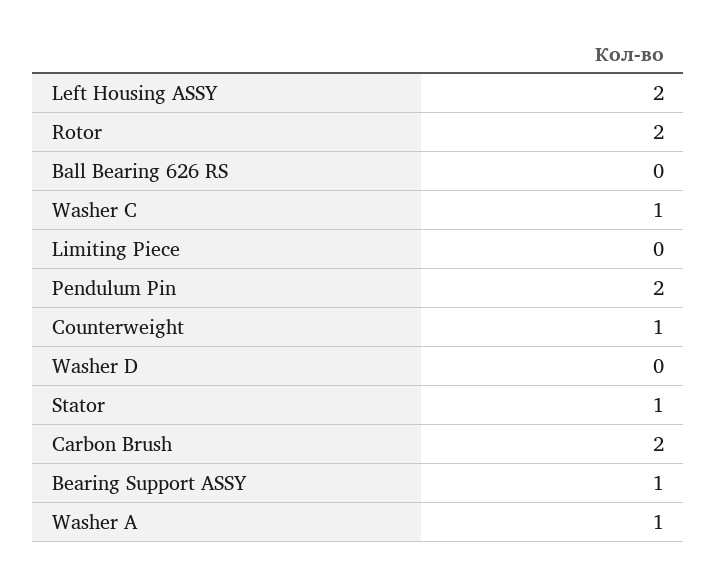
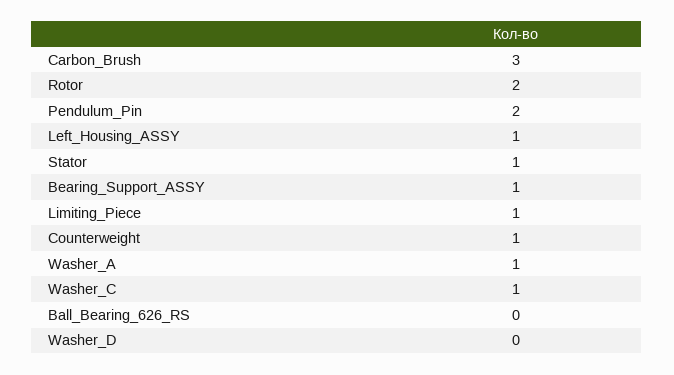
Left Housing ASSY: 2 -> 1
Limiting Piece: 0 -> 1
Carbon Brush: 2 -> 3

